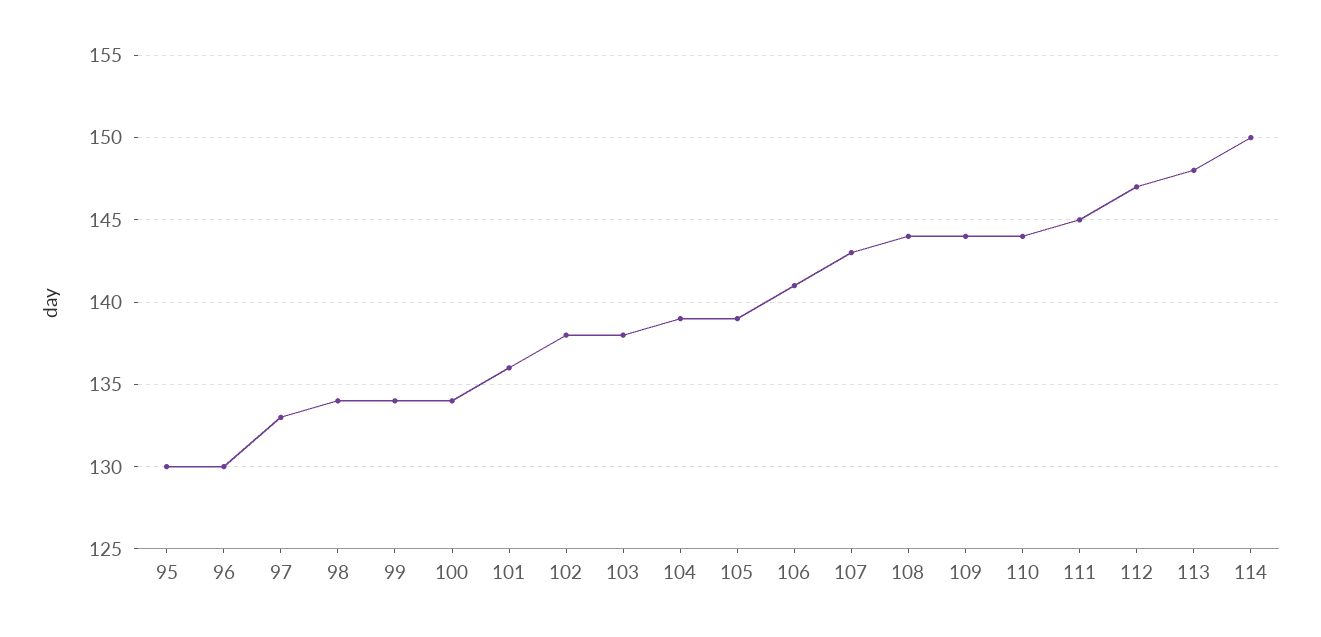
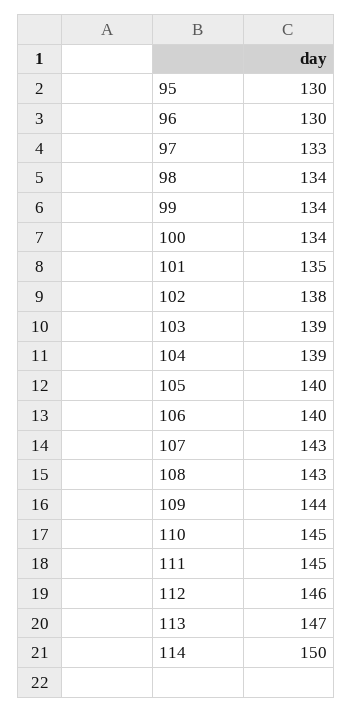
101: 136 -> 135
103: 138 -> 139
105: 139 -> 140
106: 141 -> 140
108: 144 -> 143
110: 144 -> 145
112: 147 -> 146
113: 148 -> 147

